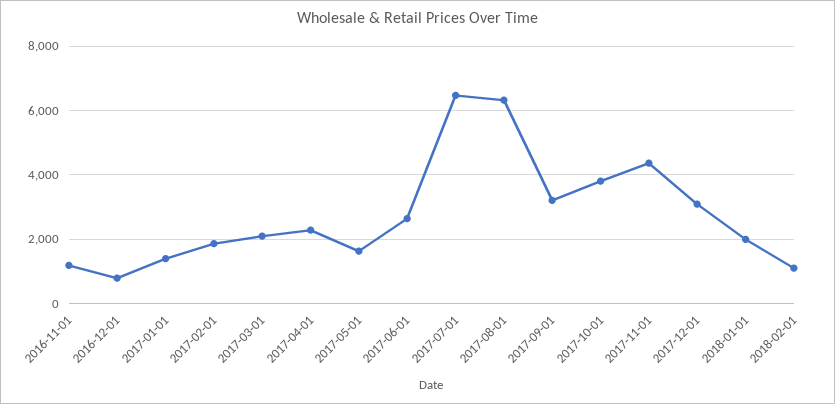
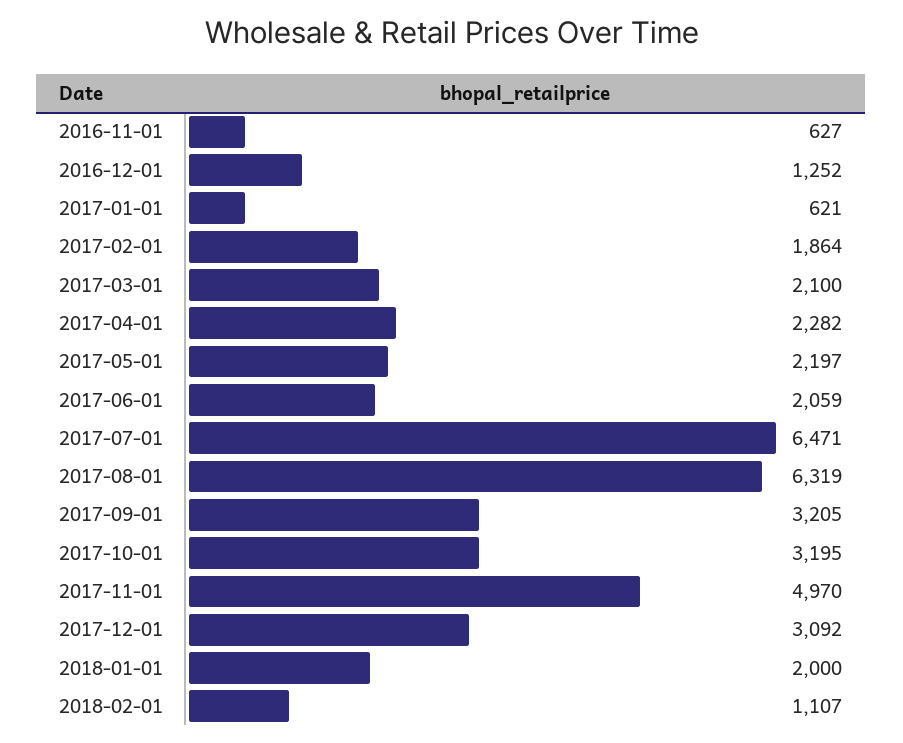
2016-11-01: 1200 -> 627
2016-12-01: 800 -> 1252
2017-01-01: 1400 -> 621
2017-05-01: 1600 -> 2197
2017-06-01: 2600 -> 2059
2017-10-01: 3800 -> 3195
2017-11-01: 4400 -> 4970

